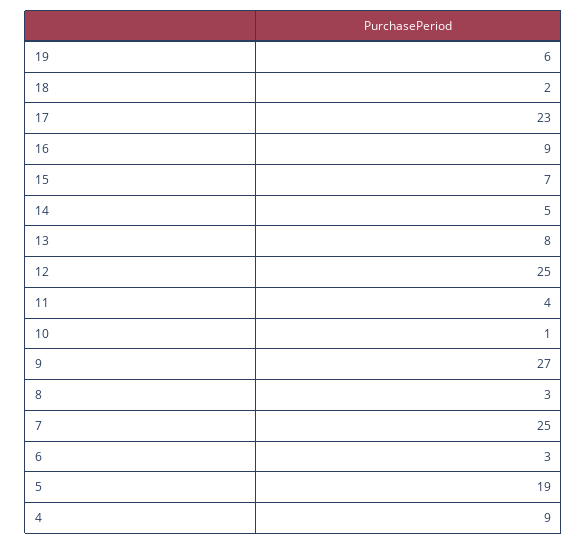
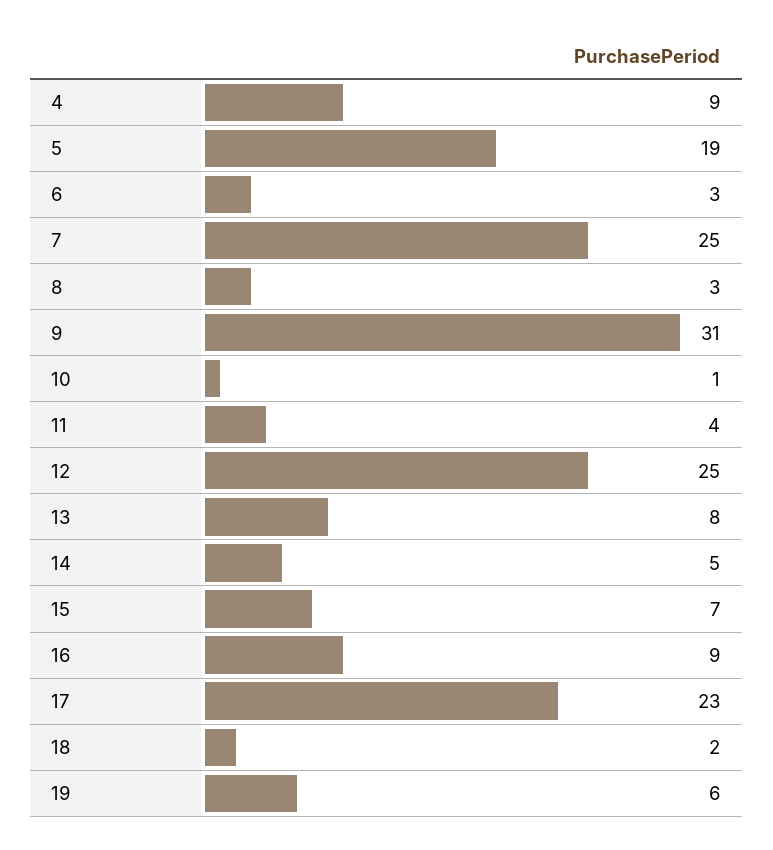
9: 27 -> 31

